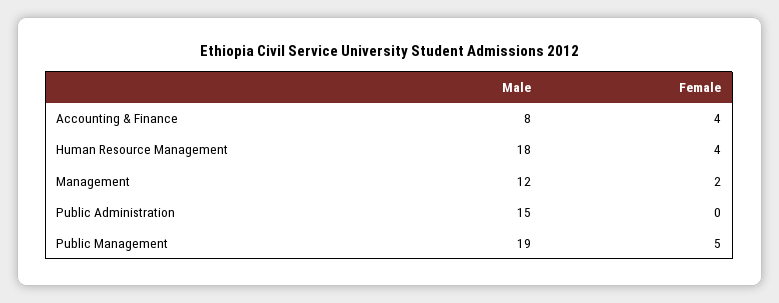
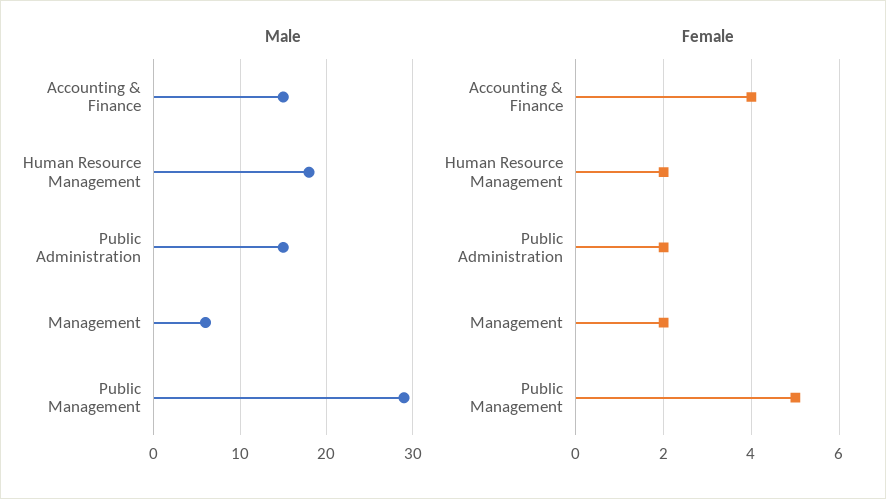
Male, Accounting & Finance: 8 -> 15
Female, Human Resource Management: 4 -> 2
Male, Management: 12 -> 6
Female, Public Administration: 0 -> 2
Male, Public Management: 19 -> 29

